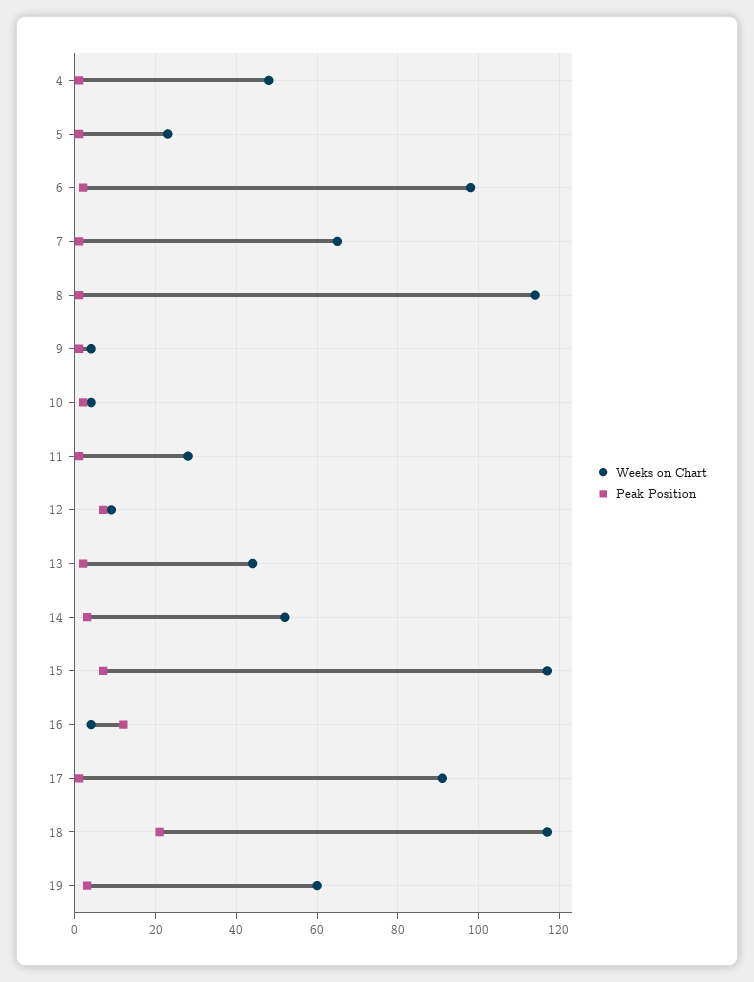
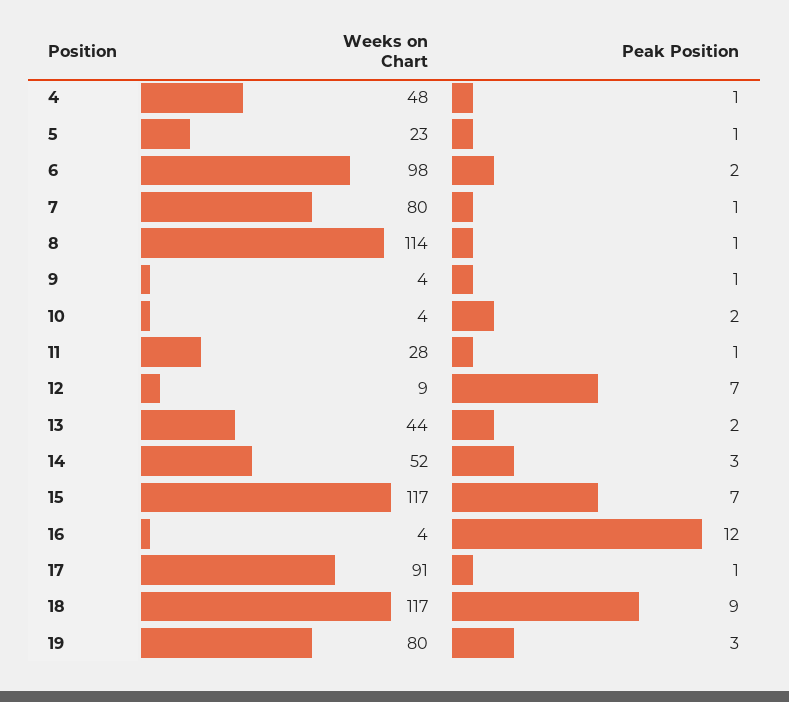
Weeks on Chart, 7: 65 -> 80
Peak Position, 18: 20 -> 9
Weeks on Chart, 19: 60 -> 80

